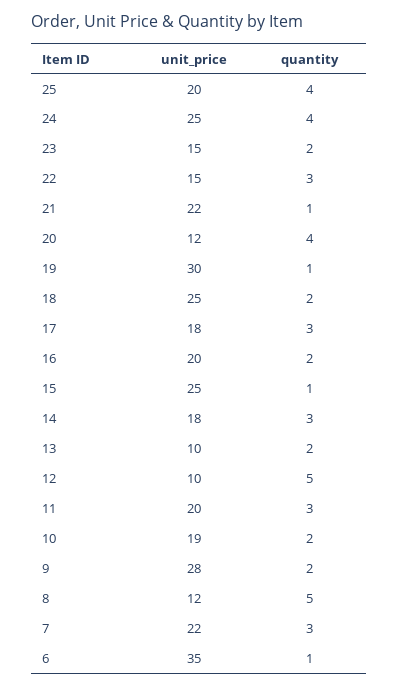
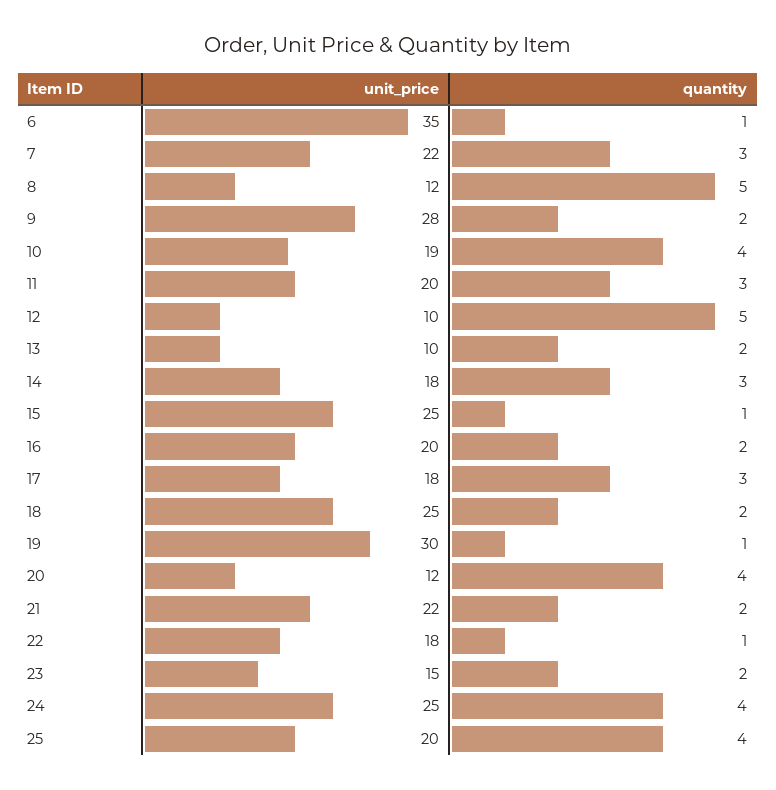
unit_price, 22: 15 -> 18
quantity, 22: 3 -> 1
quantity, 21: 1 -> 2
quantity, 10: 2 -> 4

